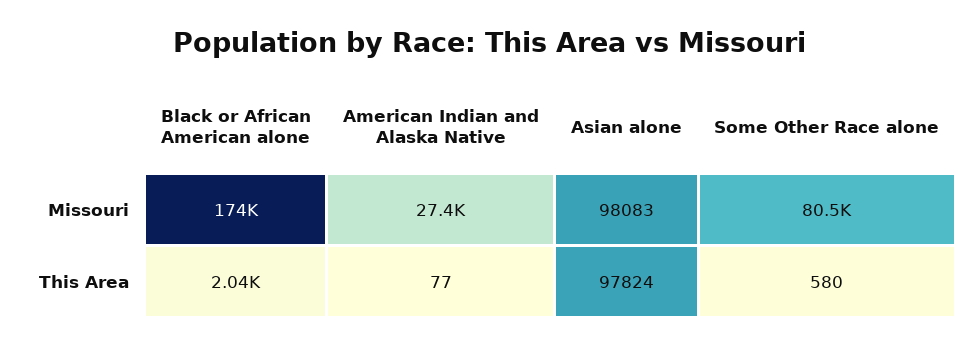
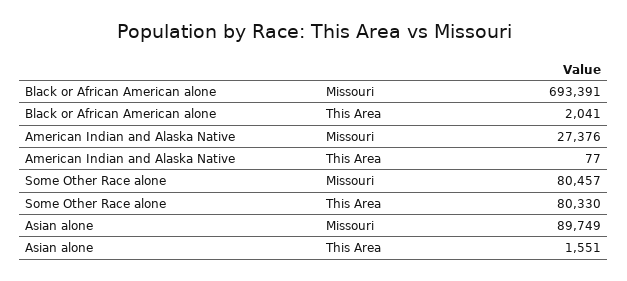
Black or African American alone, Missouri: 174000 -> 693391
Asian alone, Missouri: 98083 -> 89749
Asian alone, This Area: 97824 -> 1551
Some Other Race alone, This Area: 580 -> 80330

